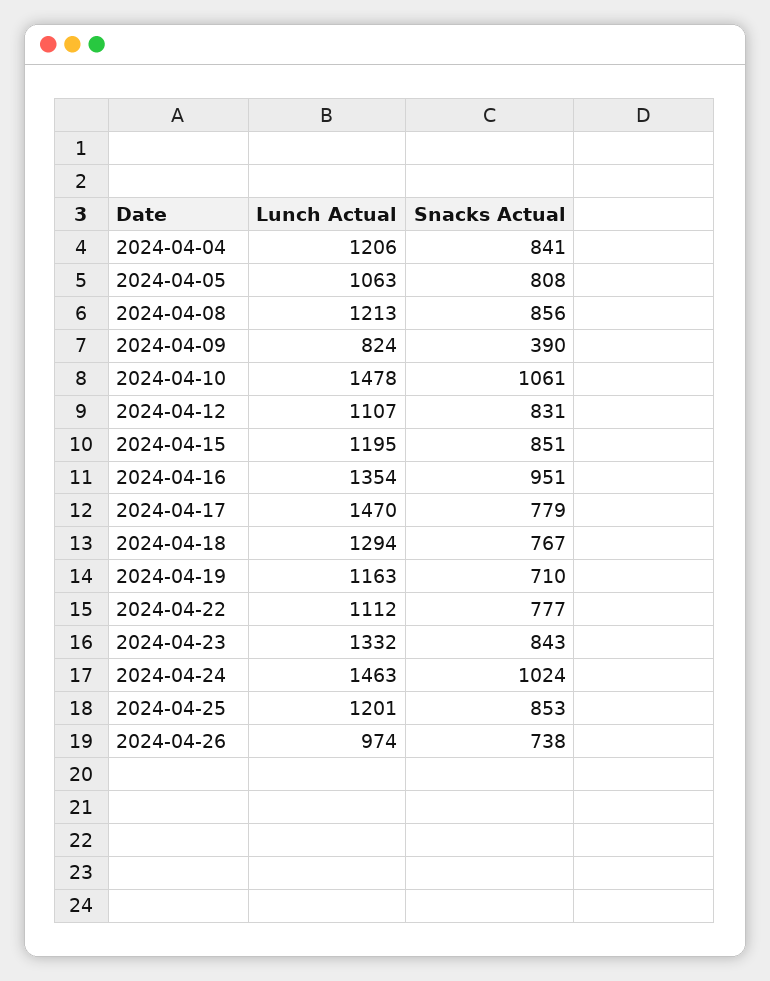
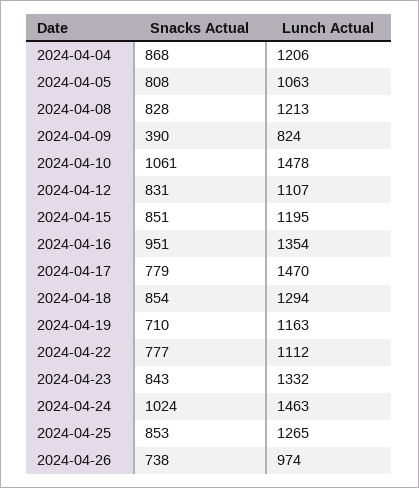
Snacks Actual, 2024-04-04: 841 -> 868
Snacks Actual, 2024-04-08: 856 -> 828
Snacks Actual, 2024-04-18: 767 -> 854
Lunch Actual, 2024-04-25: 1201 -> 1265

